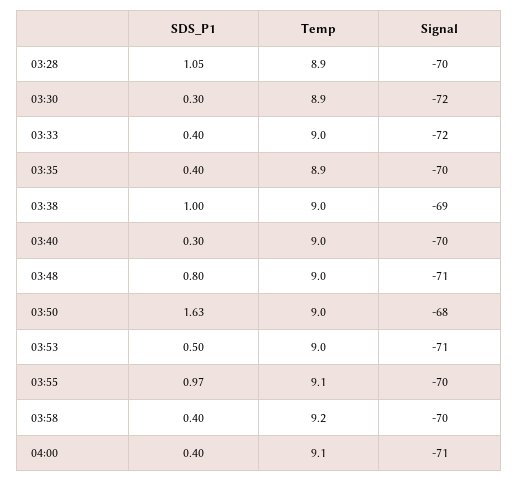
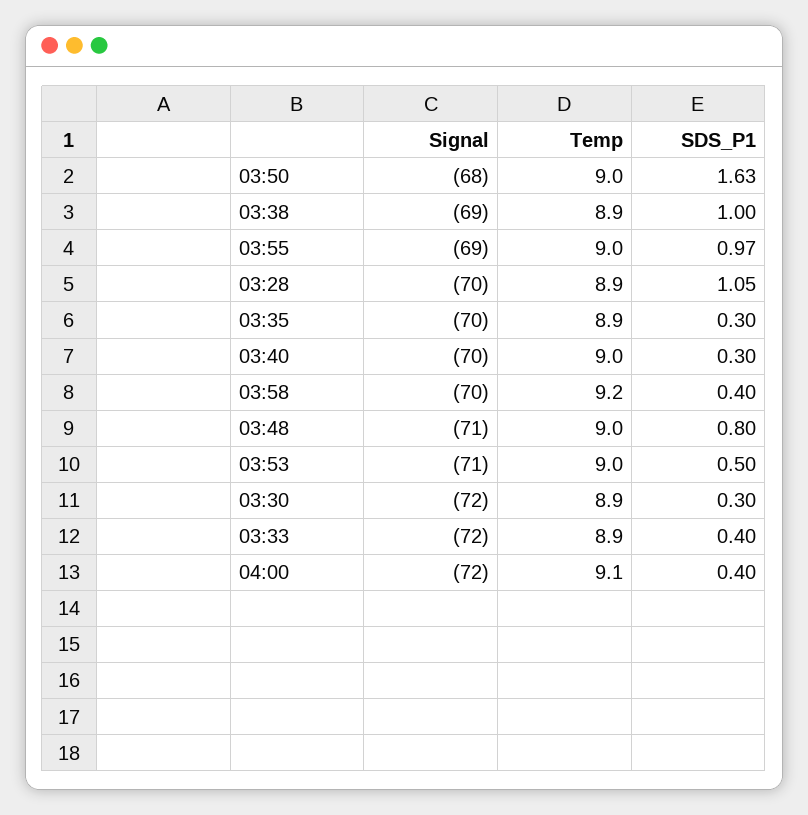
Temp, 03:33: 9 -> 8.9
SDS_P1, 03:35: 0.4 -> 0.3
Temp, 03:38: 9 -> 8.9
Temp, 03:55: 9.1 -> 9
Signal, 03:55: -70 -> -69
Signal, 04:00: -71 -> -72

